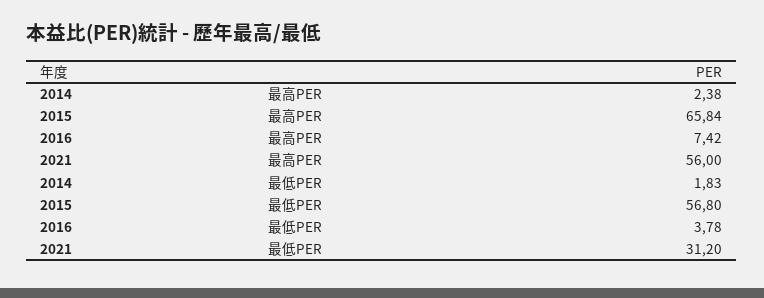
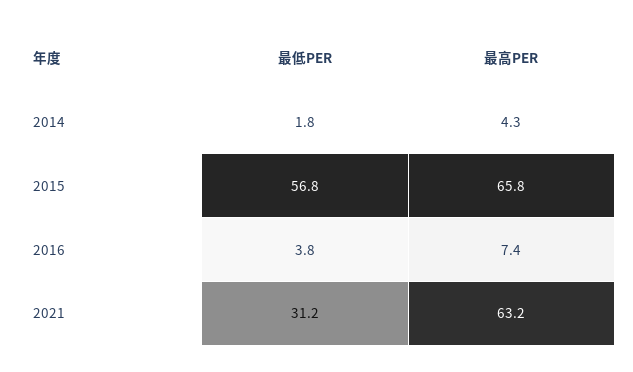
2014, 最高PER: 2.38 -> 4.3
2021, 最高PER: 56 -> 63.2

